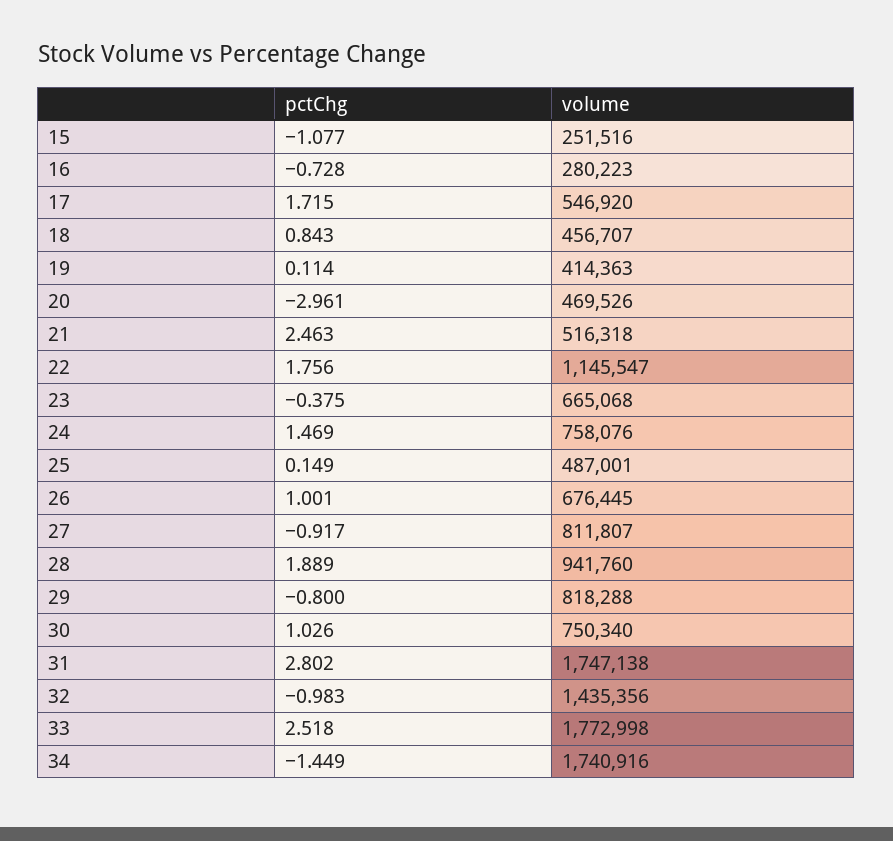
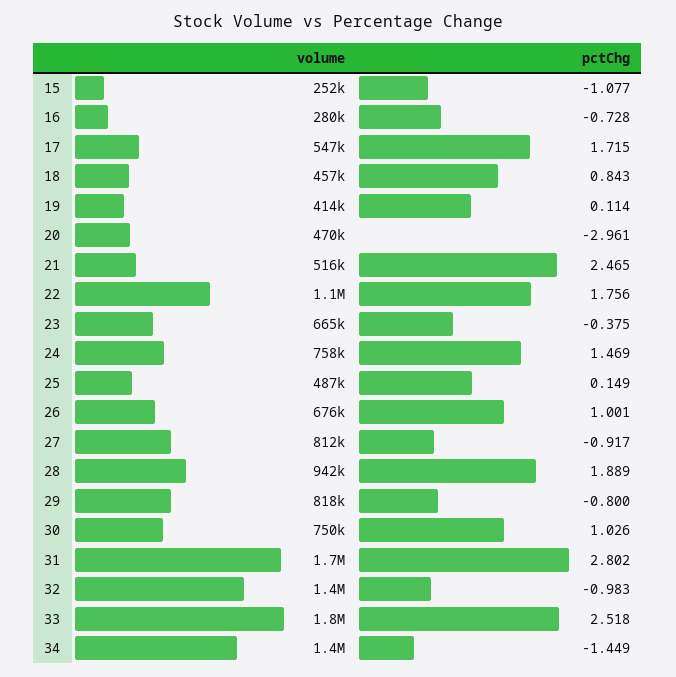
pctChg, 21: 2.463 -> 2.465
volume, 34: 1740916 -> 1400000

